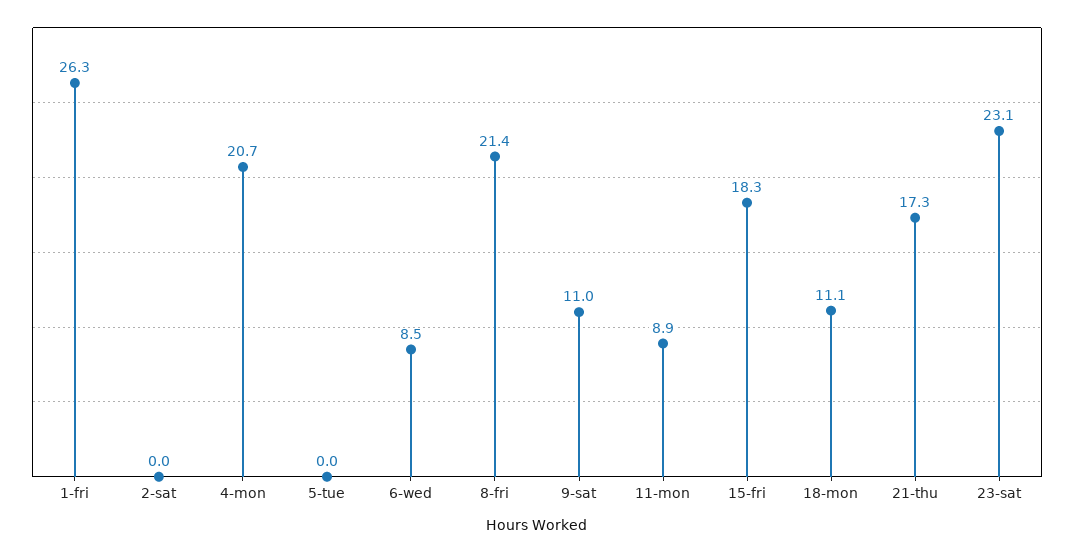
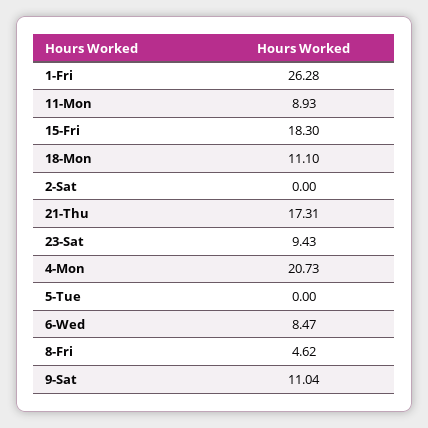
8-fri: 21.4 -> 4.62
23-sat: 23.1 -> 9.43

